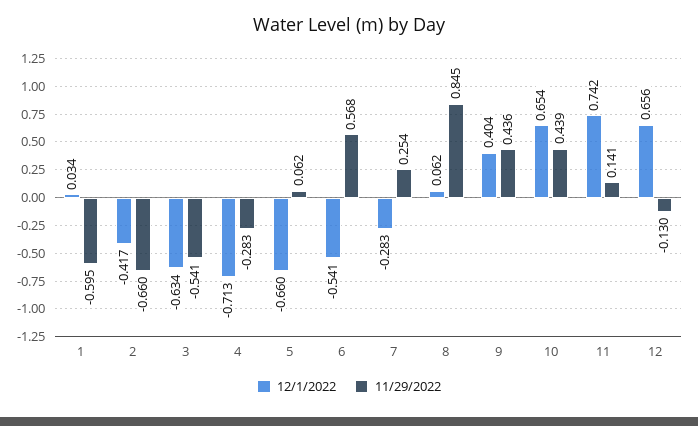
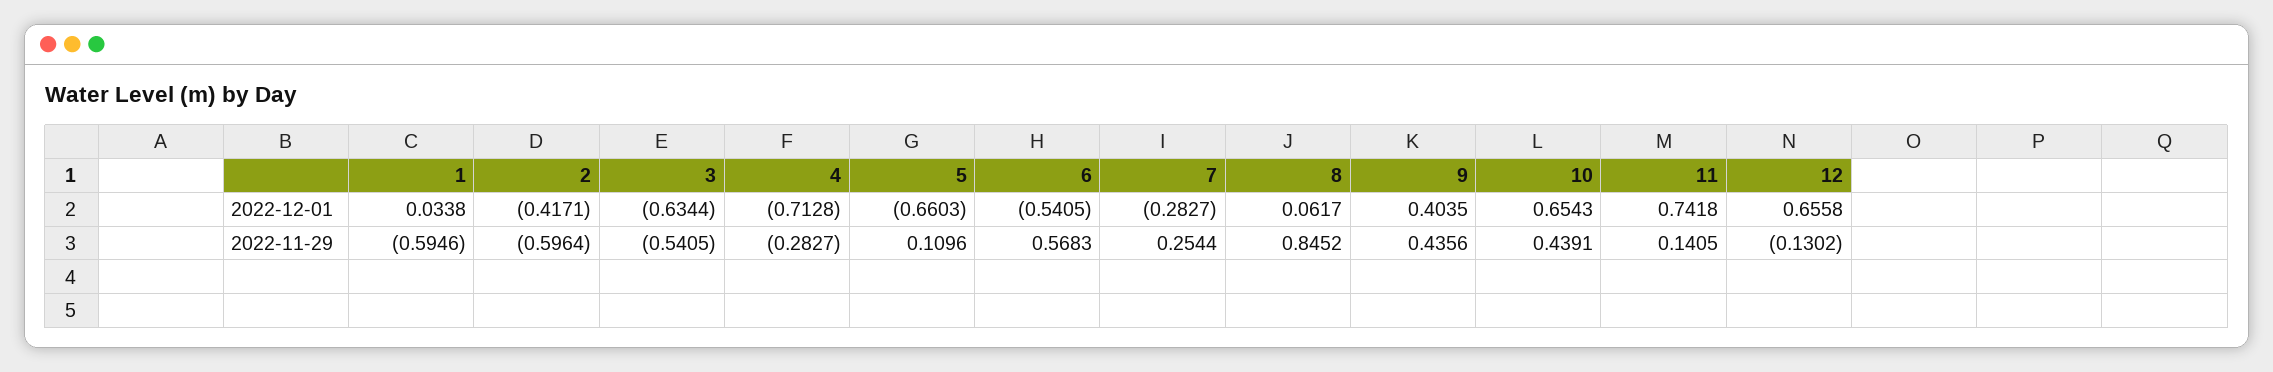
11/29/2022, 2: -0.66 -> -0.5964
11/29/2022, 5: 0.062 -> 0.1096

